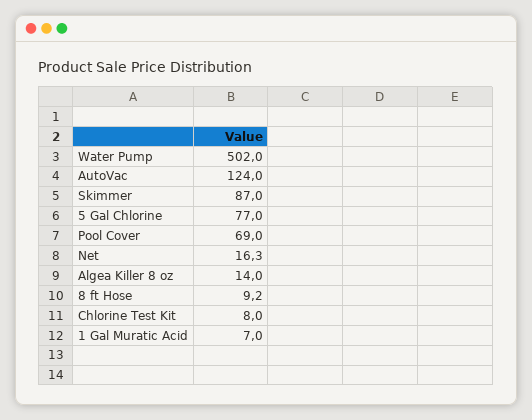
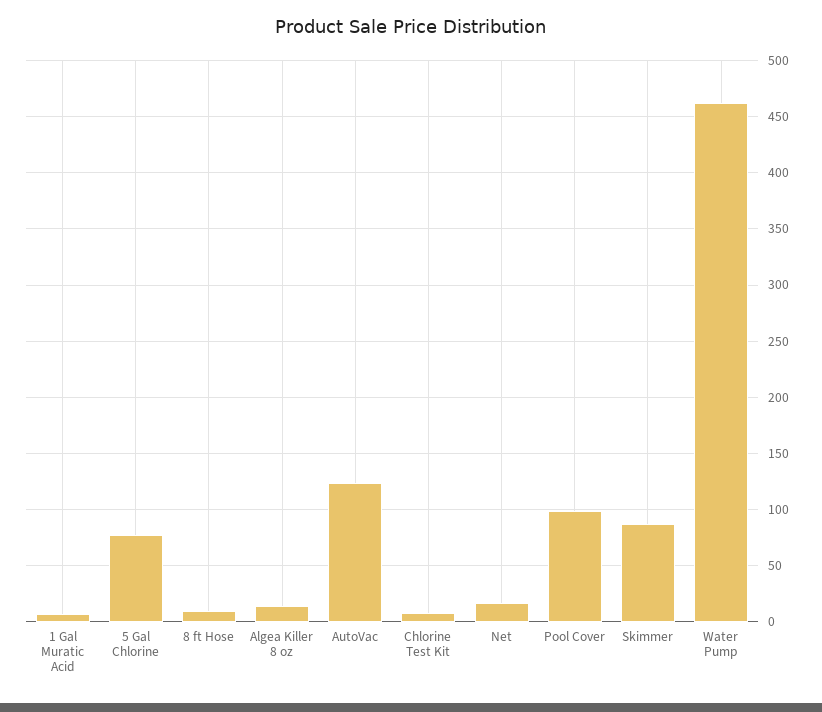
Water Pump: 502 -> 460
Pool Cover: 69 -> 100

